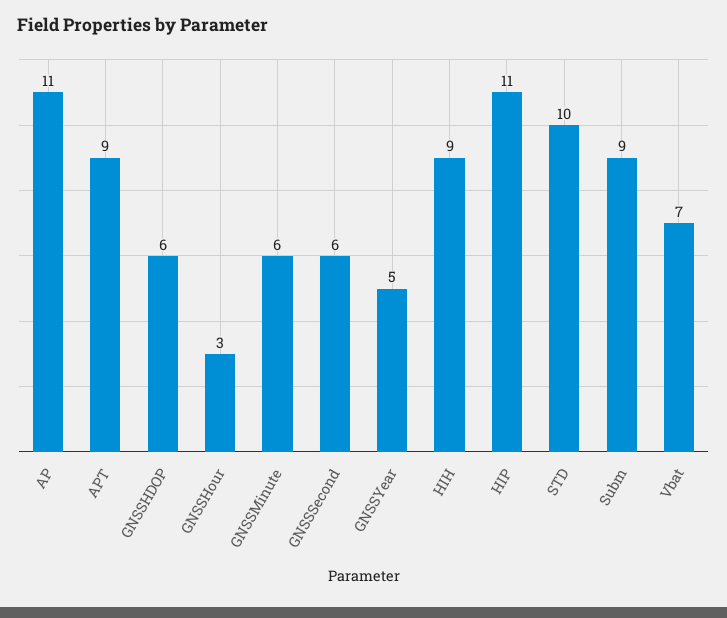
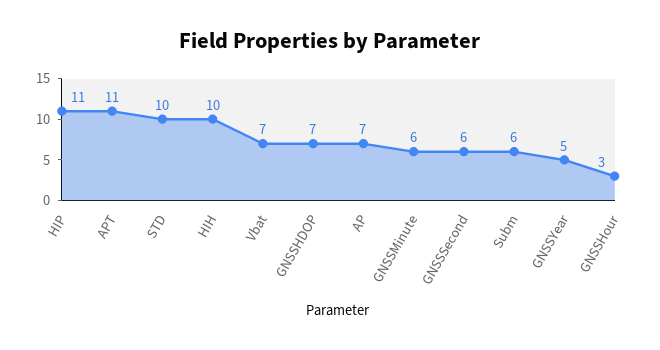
AP: 11 -> 7
APT: 9 -> 11
GNSSHDOP: 6 -> 7
HIH: 9 -> 10
Subm: 9 -> 6

